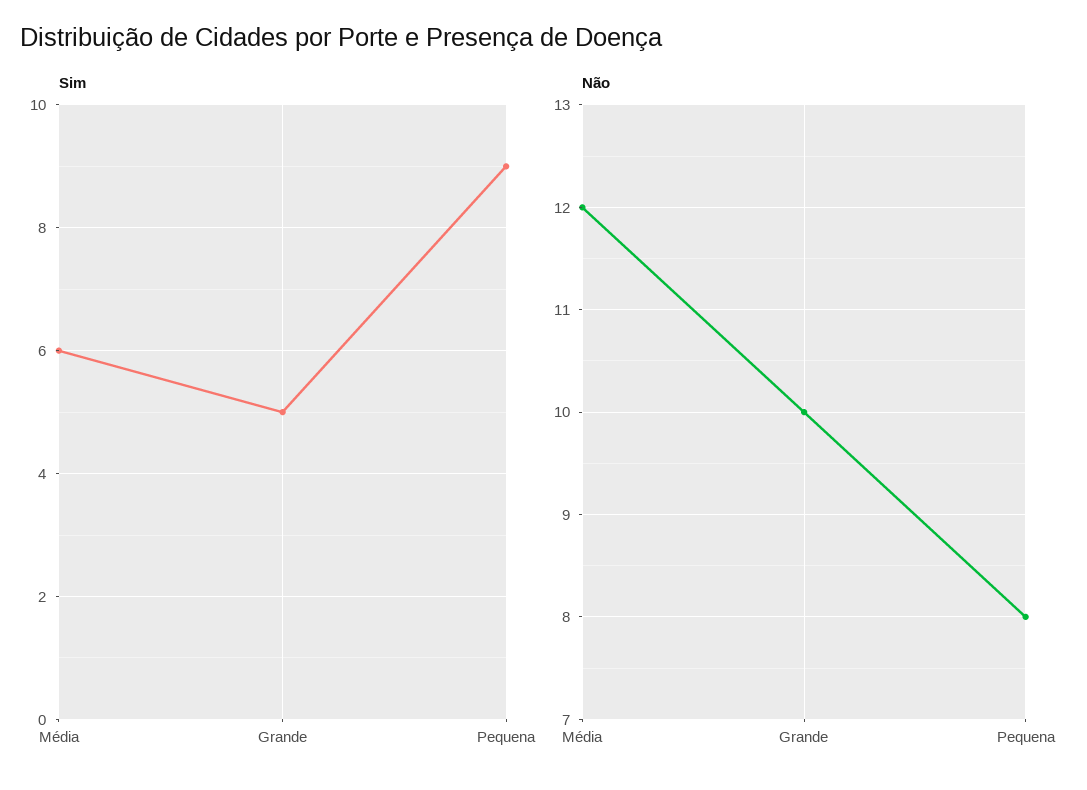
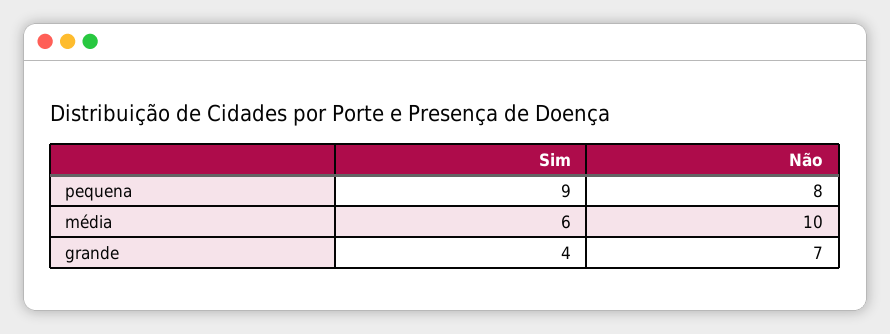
Sim, Grande: 5 -> 4
Não, Média: 12 -> 10
Não, Grande: 10 -> 7

